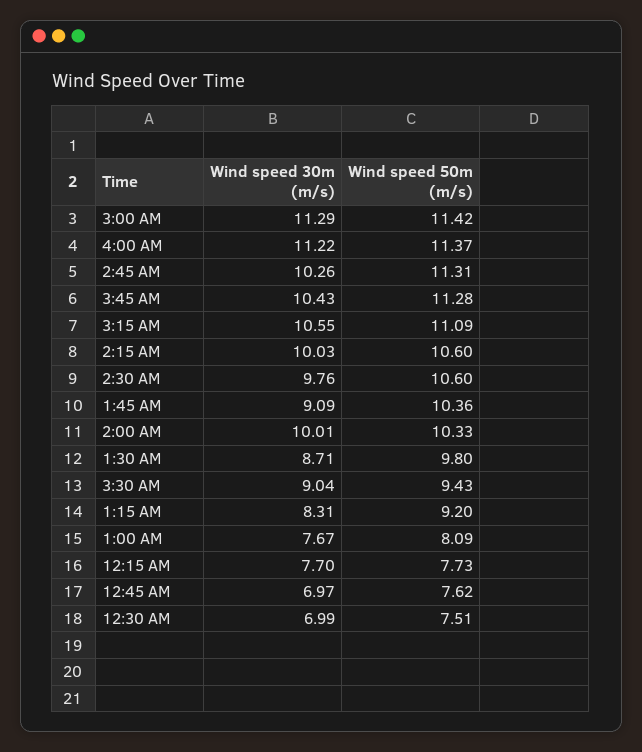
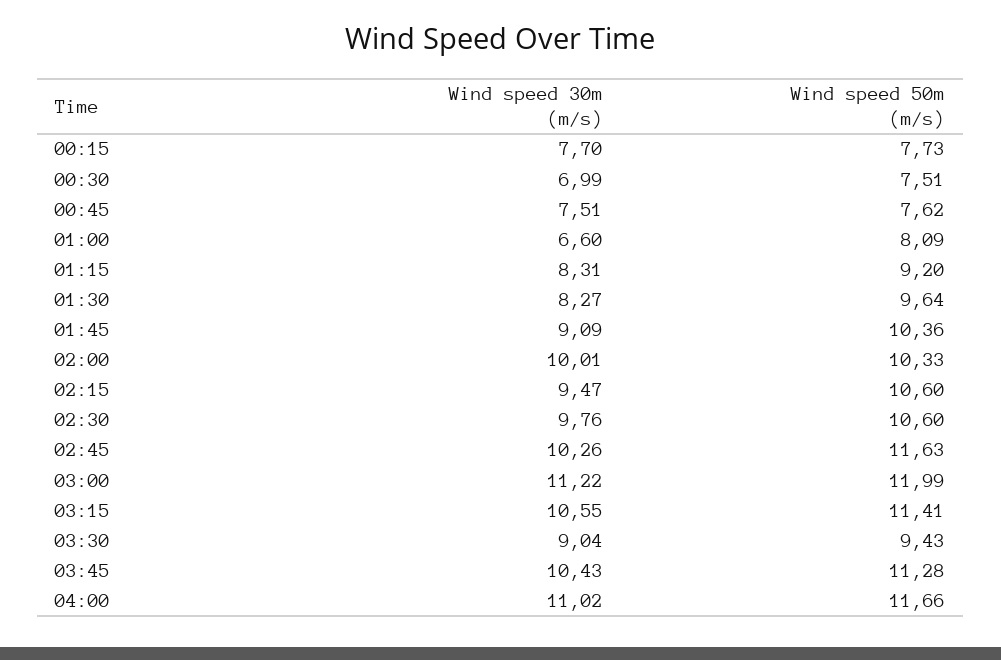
Wind speed 30m (m/s), 3:00 AM: 11.29 -> 11.22
Wind speed 50m (m/s), 3:00 AM: 11.42 -> 11.99
Wind speed 30m (m/s), 4:00 AM: 11.22 -> 11.02
Wind speed 50m (m/s), 4:00 AM: 11.37 -> 11.66
Wind speed 50m (m/s), 2:45 AM: 11.31 -> 11.63
Wind speed 50m (m/s), 3:15 AM: 11.09 -> 11.41
Wind speed 30m (m/s), 2:15 AM: 10.03 -> 9.47
Wind speed 30m (m/s), 1:30 AM: 8.71 -> 8.27
Wind speed 50m (m/s), 1:30 AM: 9.8 -> 9.64
Wind speed 30m (m/s), 1:00 AM: 7.67 -> 6.6
Wind speed 30m (m/s), 12:45 AM: 6.97 -> 7.51

